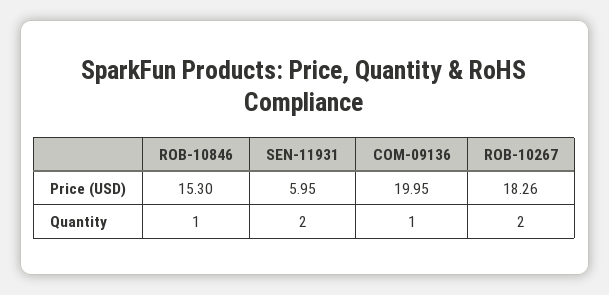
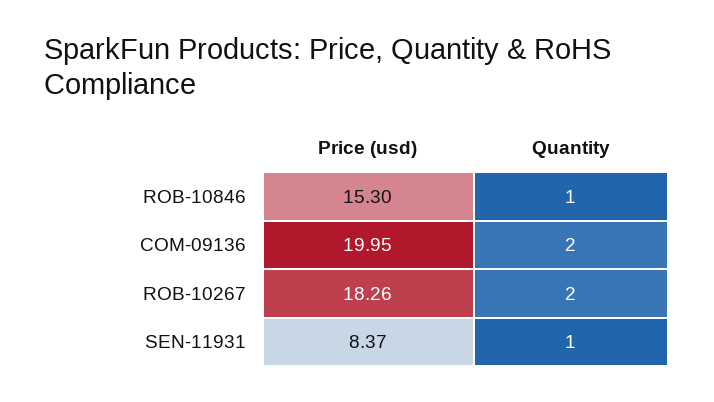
SEN-11931, Price (USD): 5.95 -> 8.37
SEN-11931, Quantity: 2 -> 1
COM-09136, Quantity: 1 -> 2

